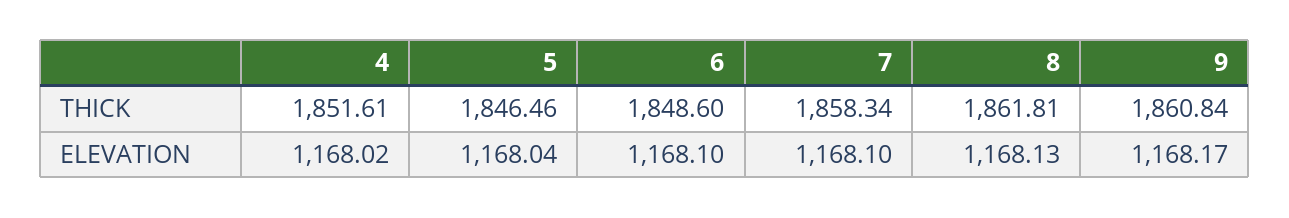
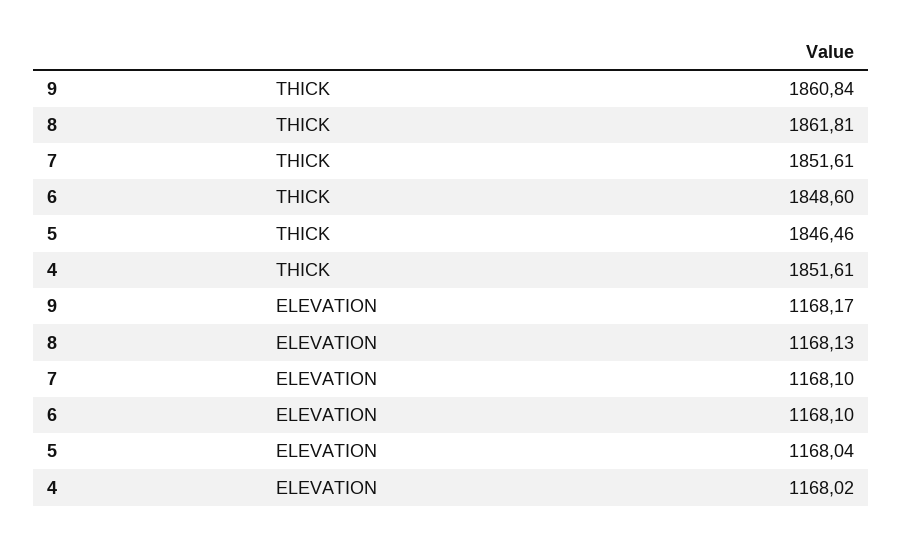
7, THICK: 1858.34 -> 1851.61

